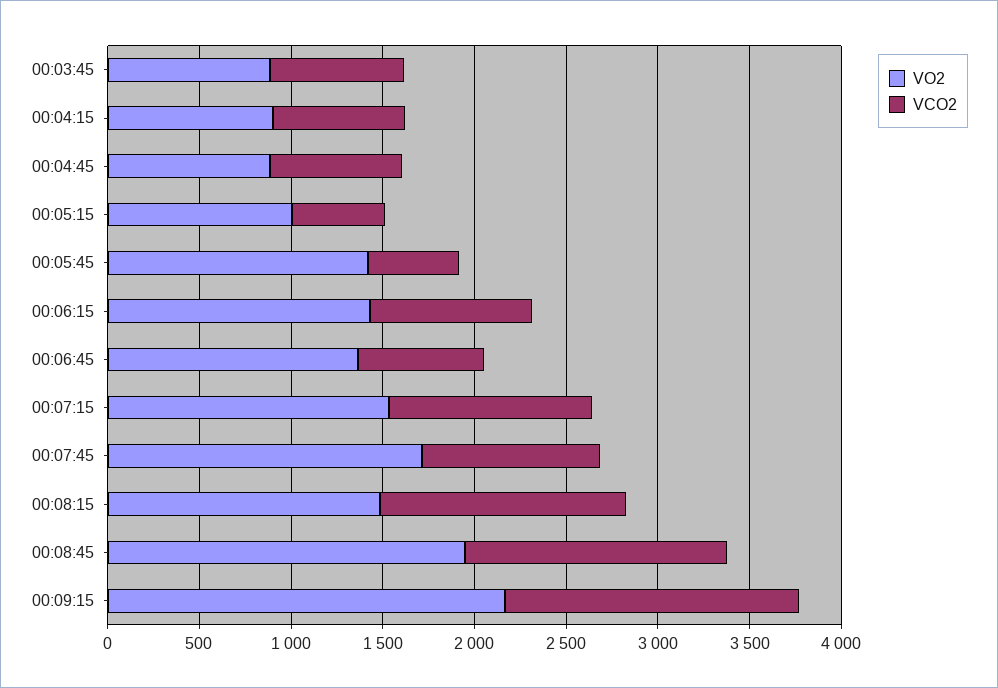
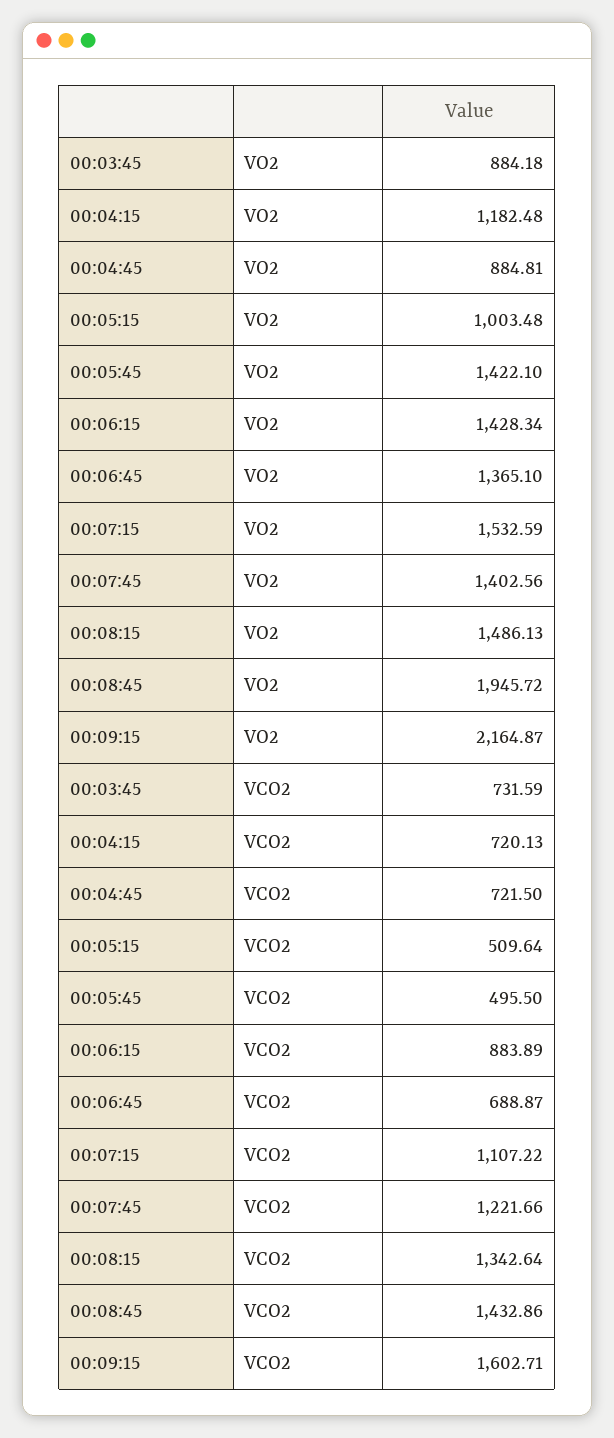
VO2, 00:04:15: 900 -> 1182.48
VO2, 00:07:45: 1700 -> 1402.56
VCO2, 00:07:45: 1000 -> 1221.66

